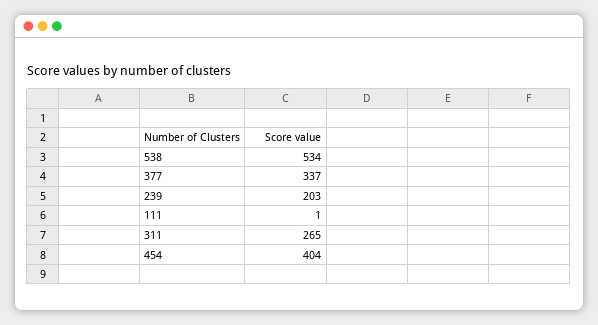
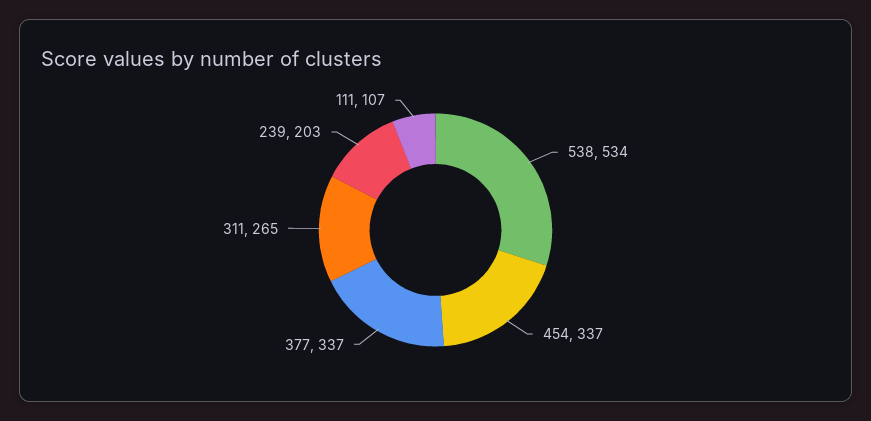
111: 1 -> 107
454: 404 -> 337

